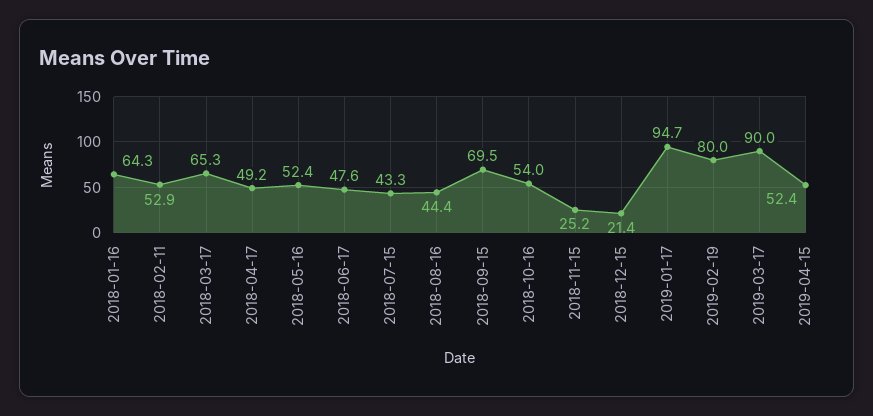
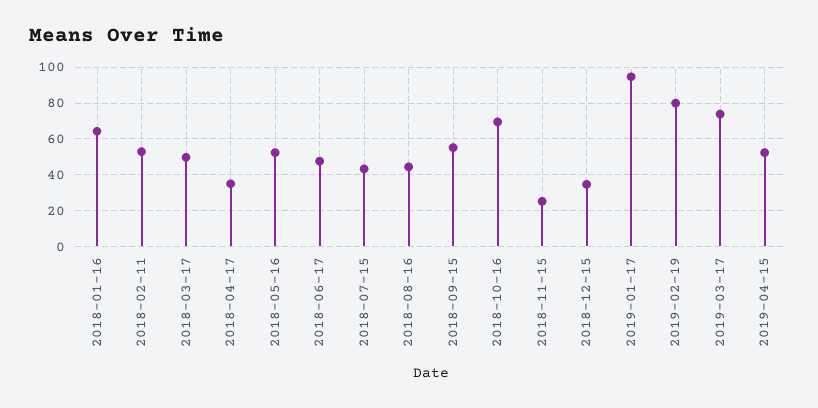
2018-03-17: 65.3 -> 50
2018-04-17: 49.2 -> 35
2018-09-15: 69.5 -> 55
2018-10-16: 54 -> 70
2018-12-15: 21.4 -> 35
2019-03-17: 90 -> 75

